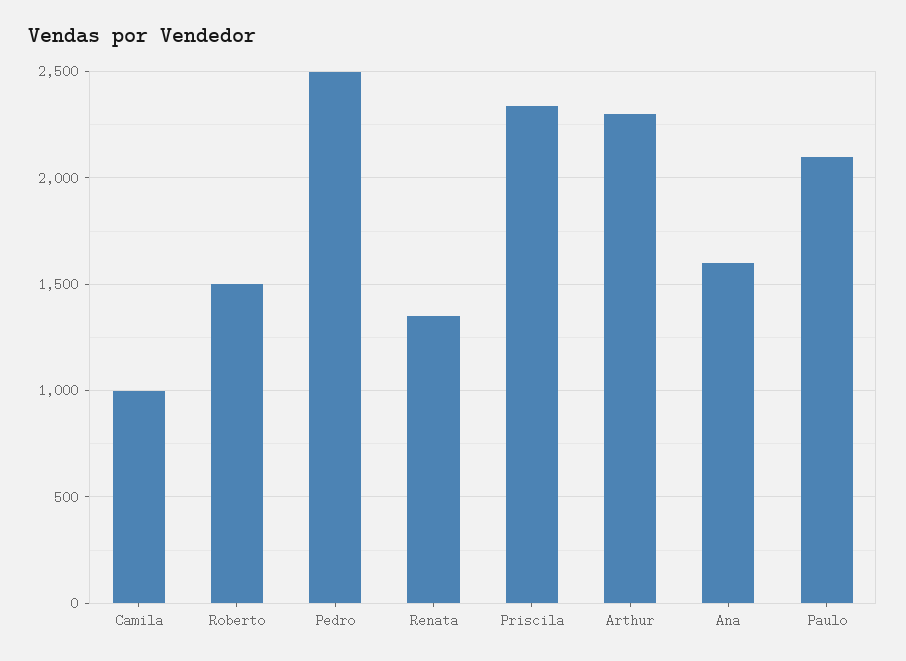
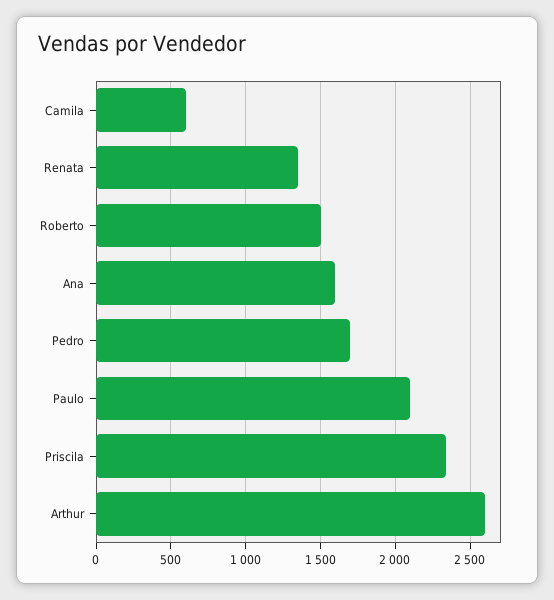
Camila: 1000 -> 600
Pedro: 2500 -> 1700
Arthur: 2300 -> 2600

